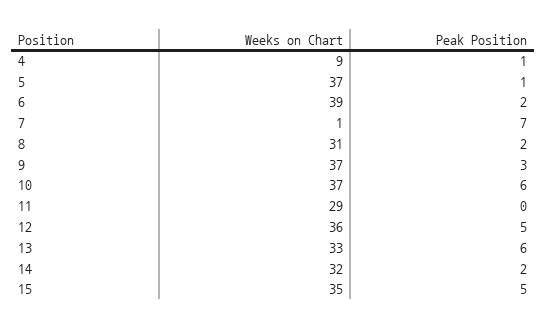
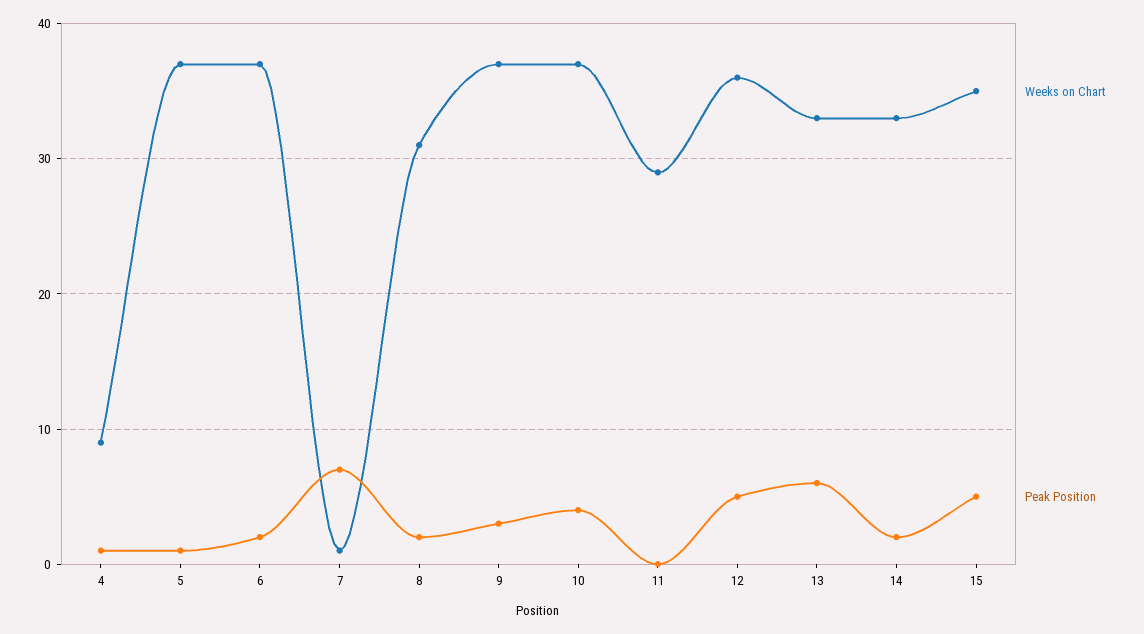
Weeks on Chart, 6: 39 -> 37
Peak Position, 10: 6 -> 4
Weeks on Chart, 14: 32 -> 33

